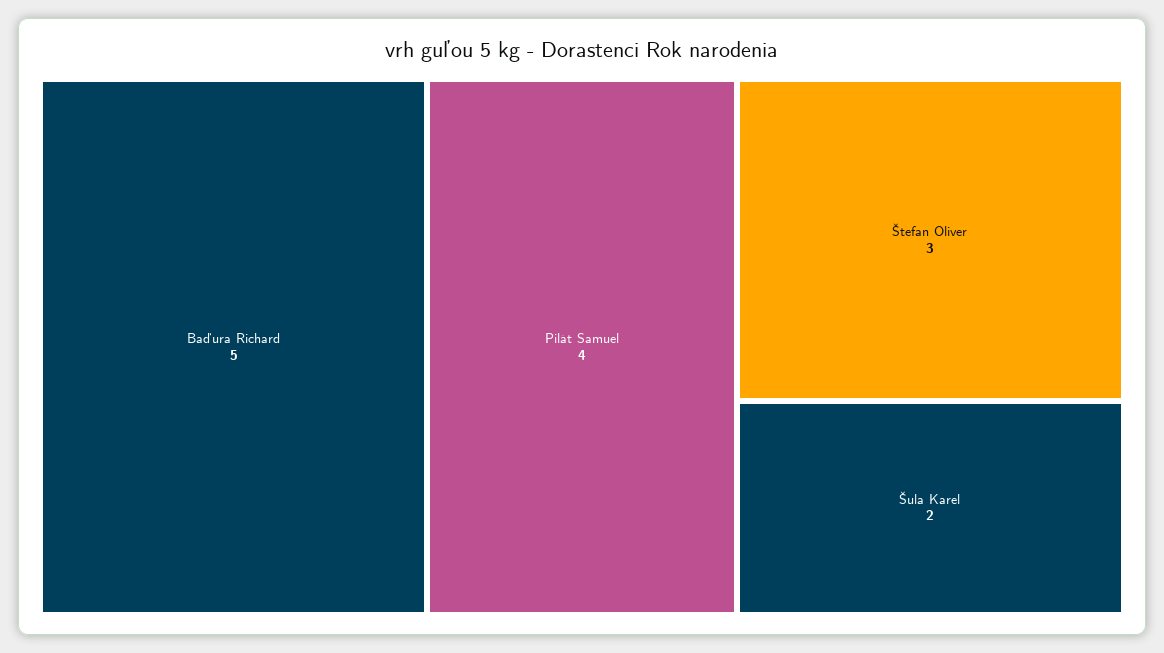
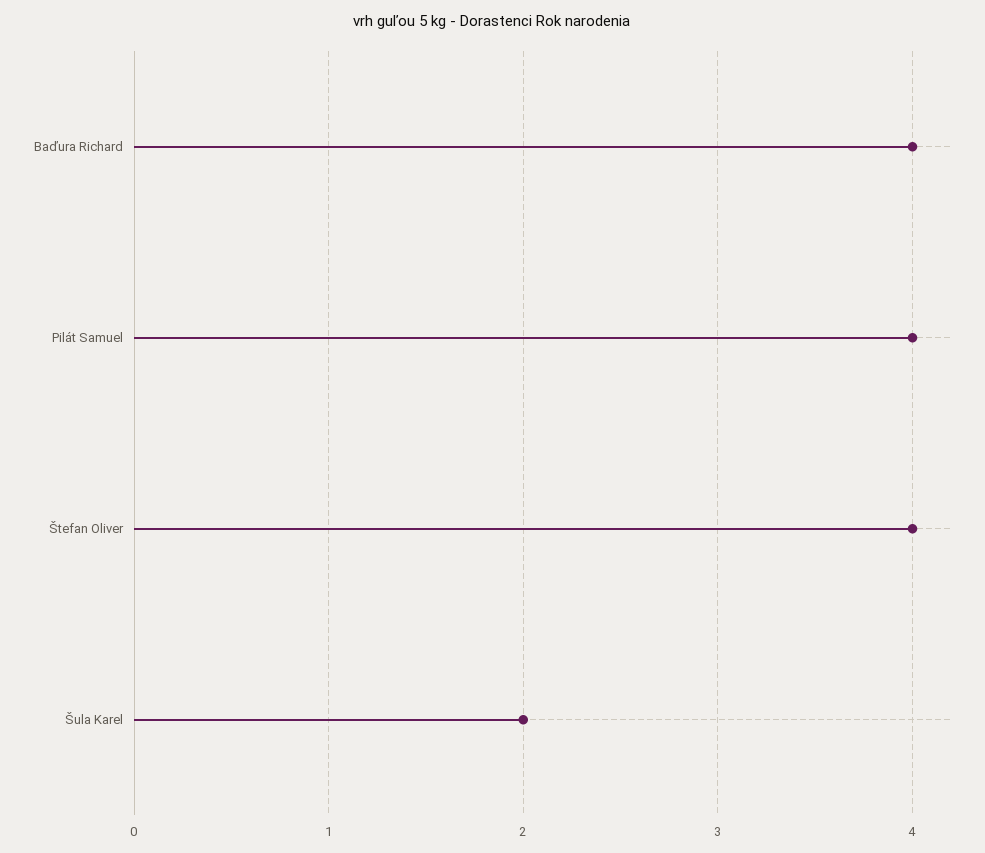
Baďura Richard: 5 -> 4
Štefan Oliver: 3 -> 4

